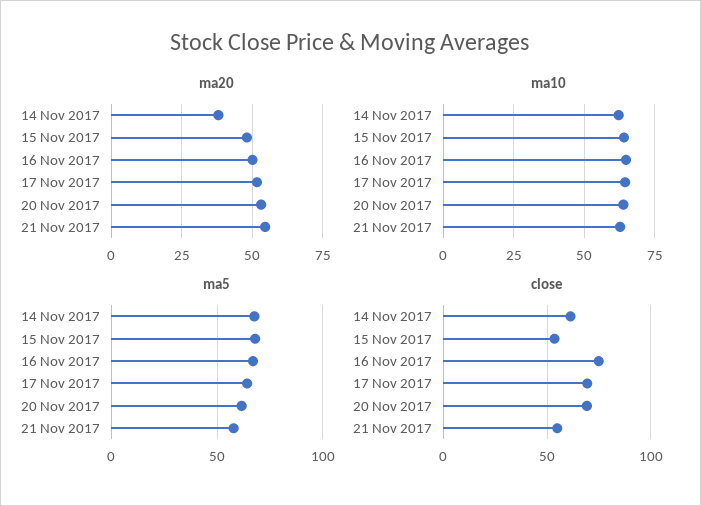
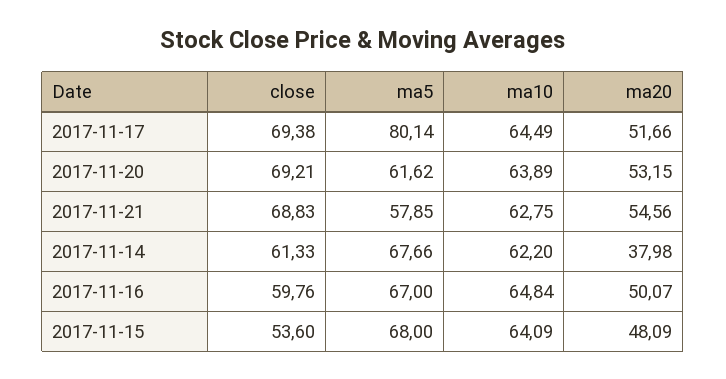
ma5, 17 Nov 2017: 65 -> 80.14
close, 16 Nov 2017: 75 -> 59.76
close, 21 Nov 2017: 55 -> 68.83

